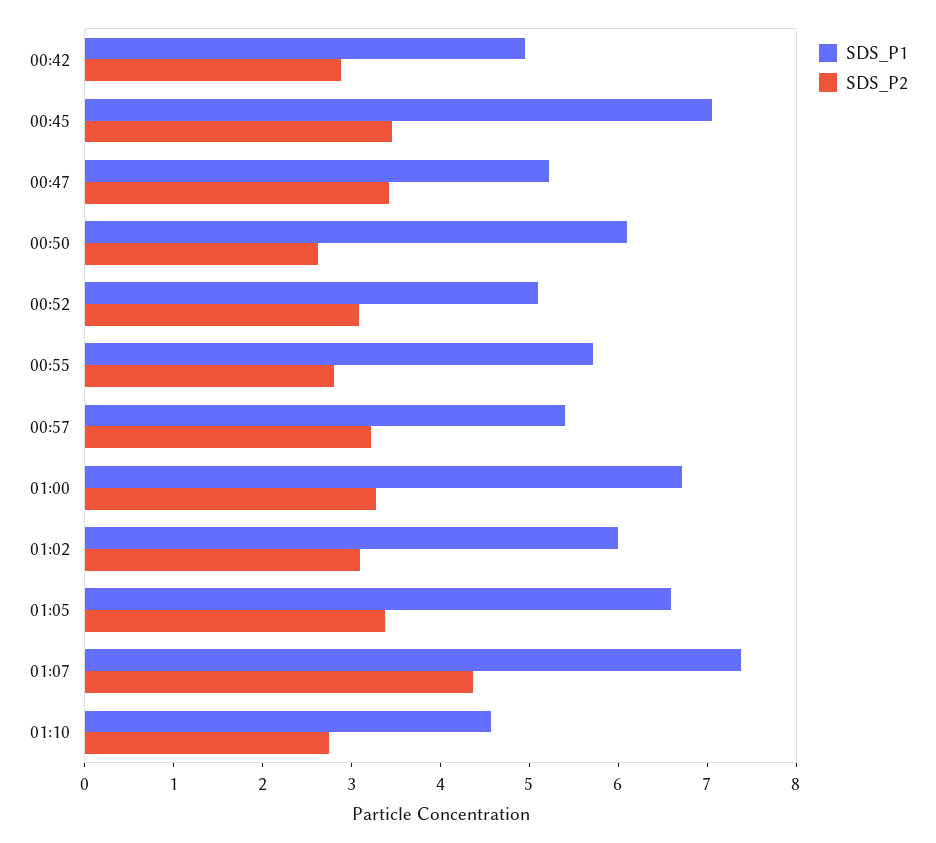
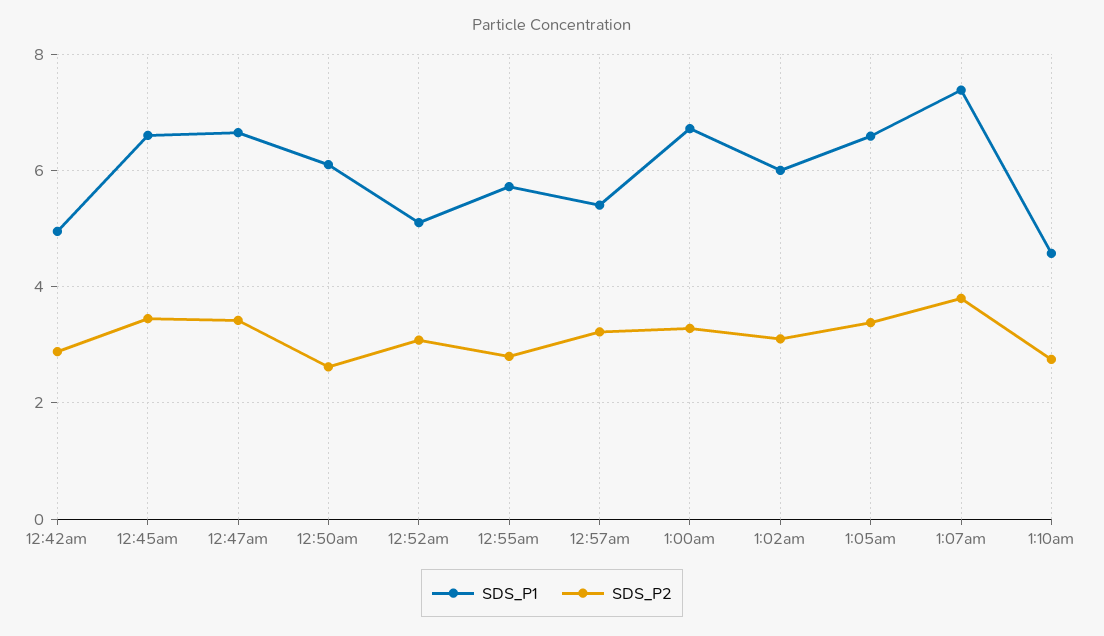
SDS_P1, 00:45: 7 -> 6.6
SDS_P1, 00:47: 5.2 -> 6.6
SDS_P2, 01:07: 4.4 -> 3.8

